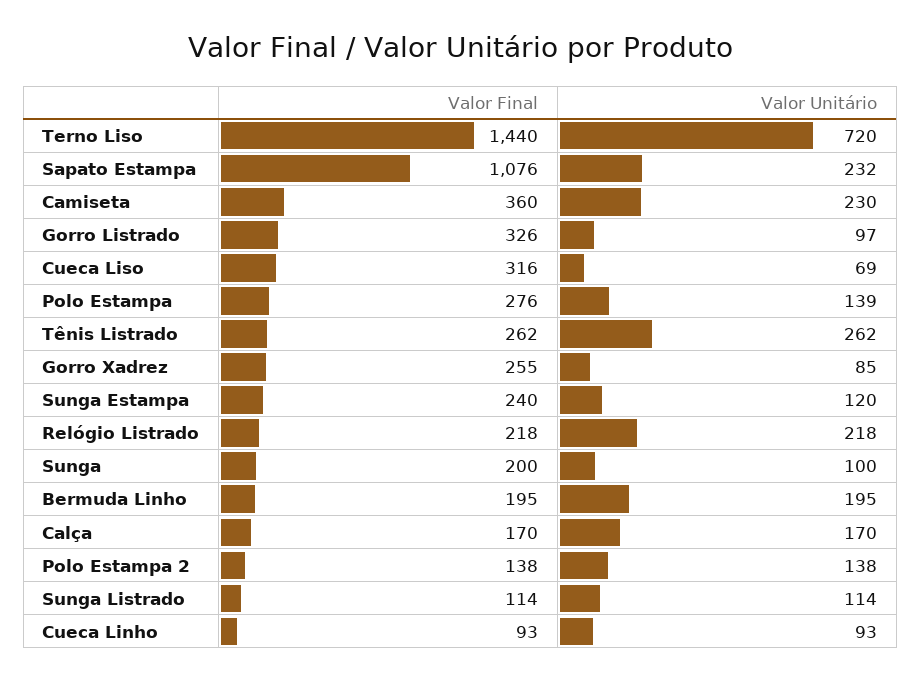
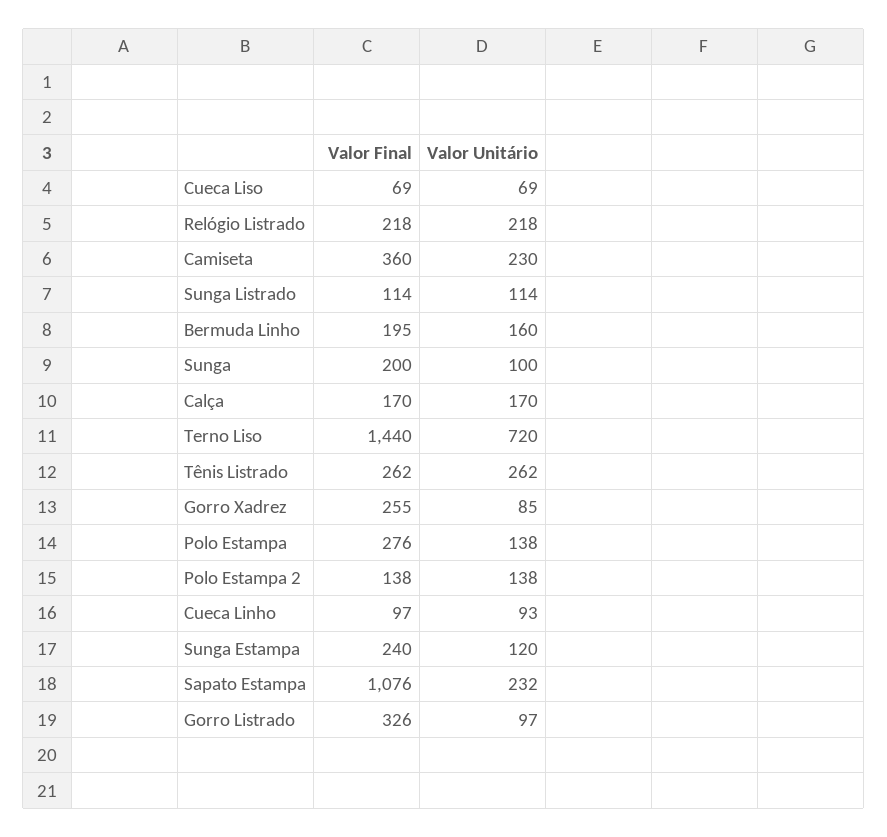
Valor Final, Cueca Liso: 316 -> 69
Valor Unitário, Polo Estampa: 139 -> 138
Valor Unitário, Bermuda Linho: 195 -> 160
Valor Final, Cueca Linho: 93 -> 97

